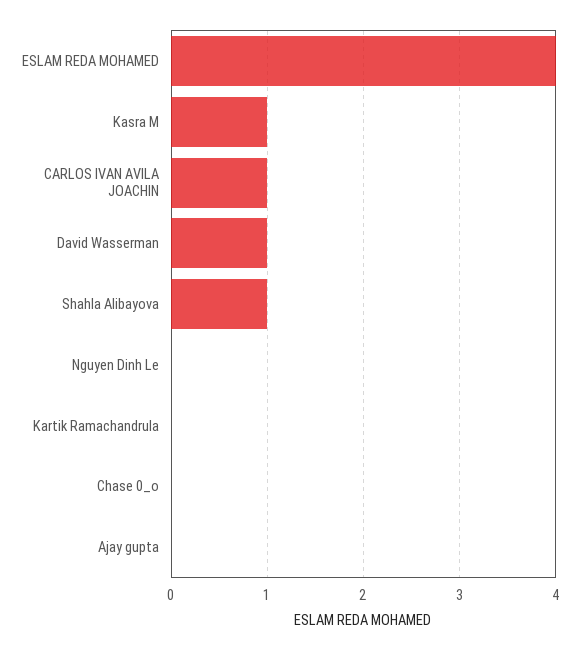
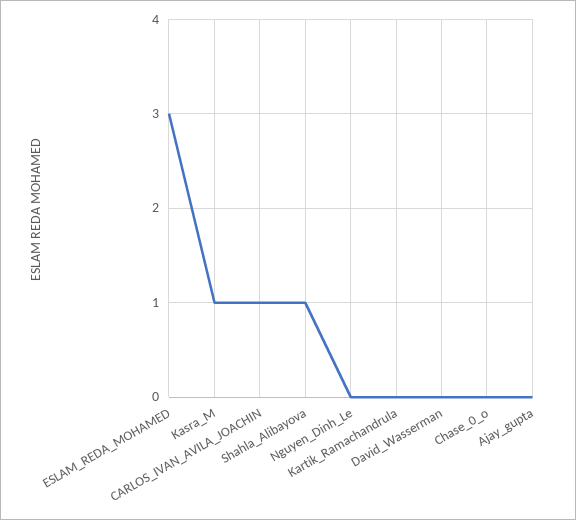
ESLAM REDA MOHAMED: 4 -> 3
David Wasserman: 1 -> 0

